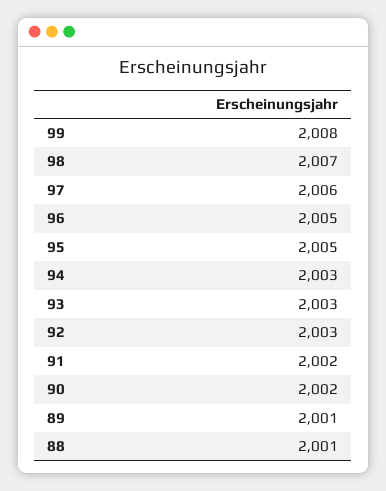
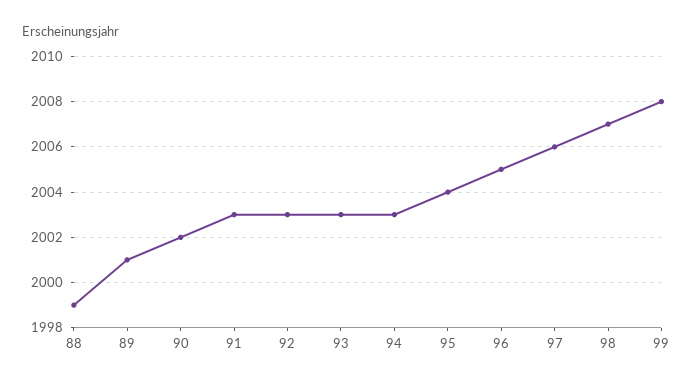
95: 2005 -> 2004
91: 2002 -> 2003
88: 2001 -> 1999

